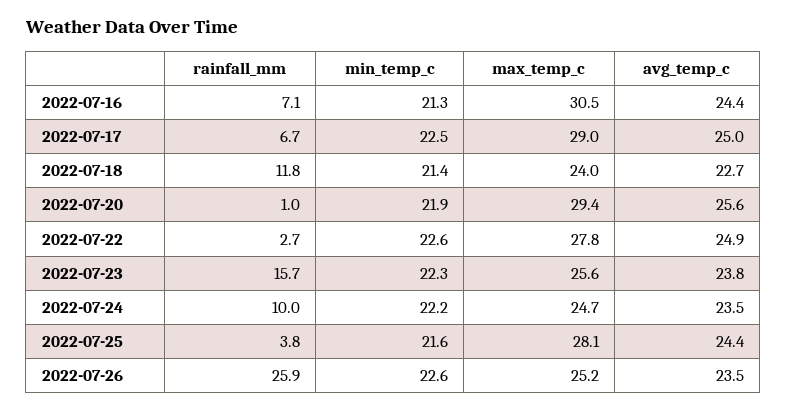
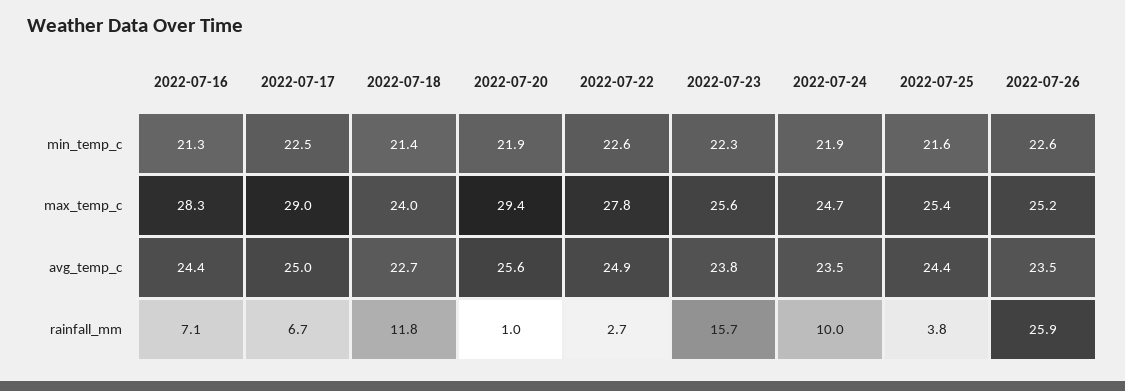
max_temp_c, 2022-07-16: 30.5 -> 28.3
min_temp_c, 2022-07-24: 22.2 -> 21.9
max_temp_c, 2022-07-25: 28.1 -> 25.4

